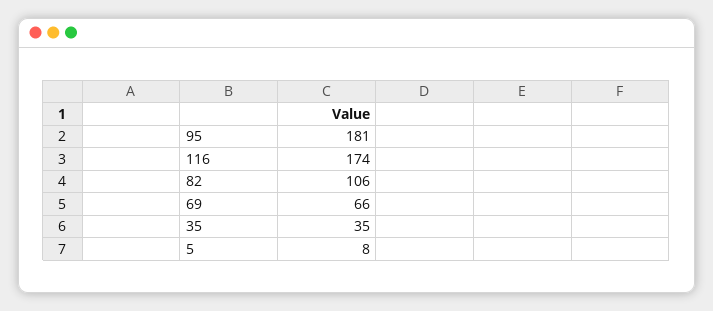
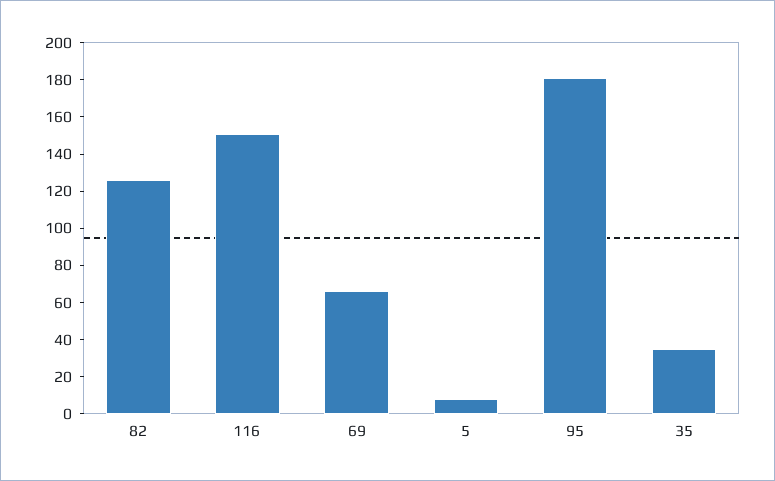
116: 174 -> 150
82: 106 -> 125

